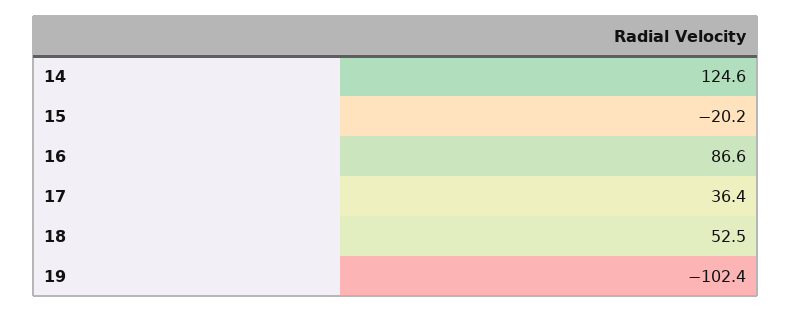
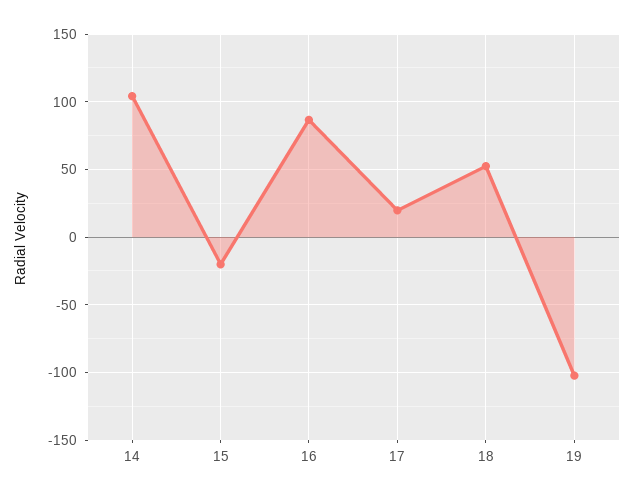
14: 124.6 -> 105
17: 36.4 -> 20

